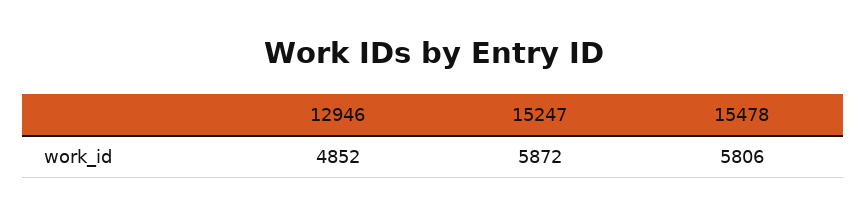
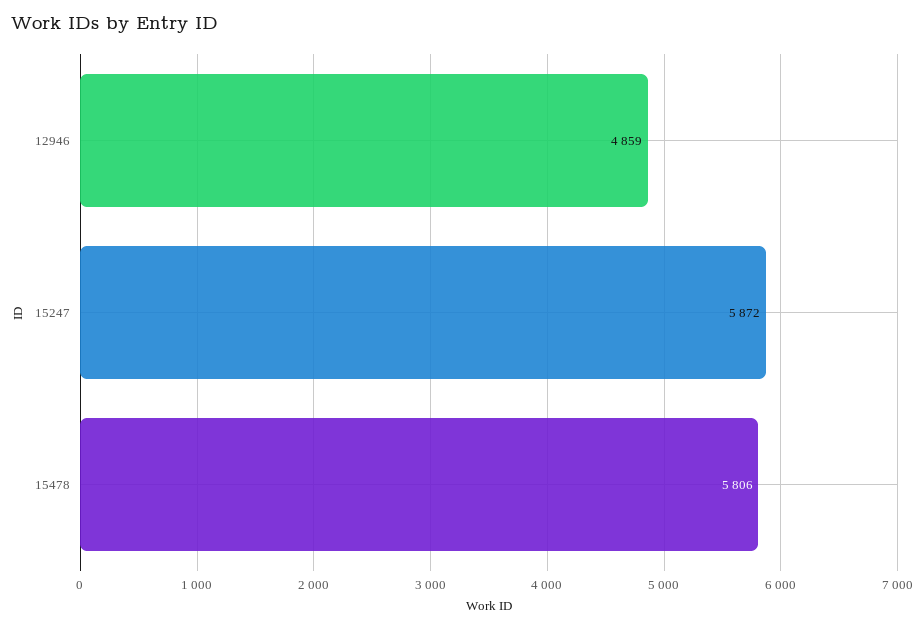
12946: 4852 -> 4859

